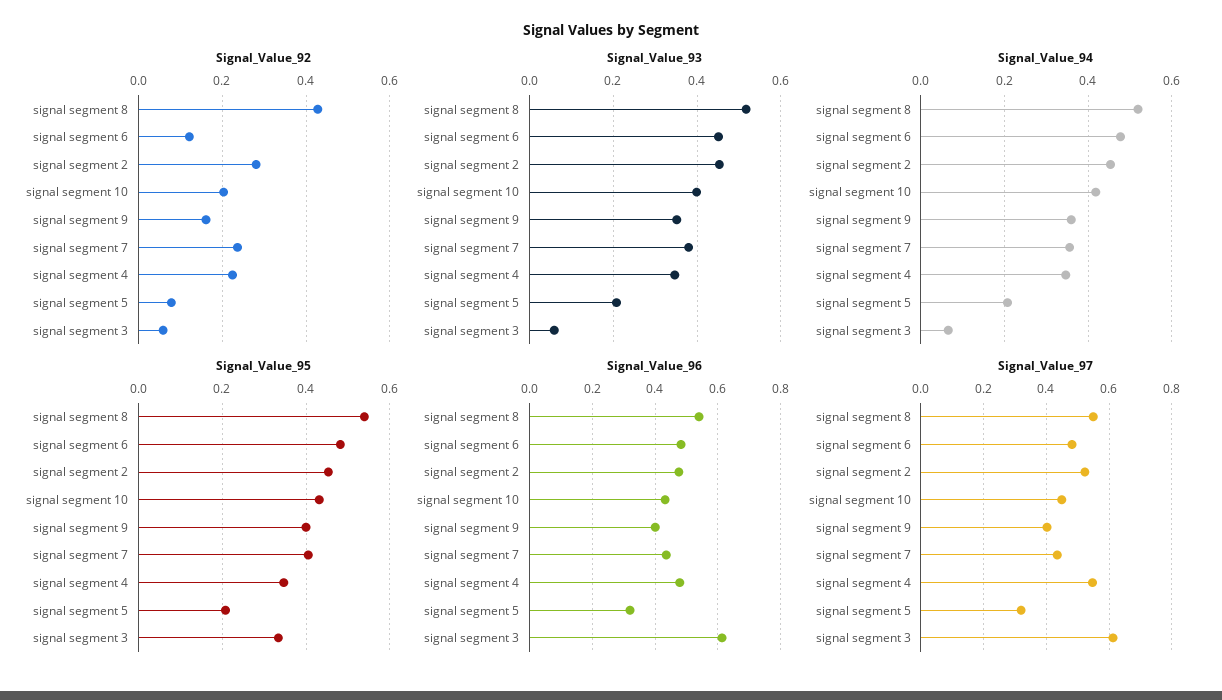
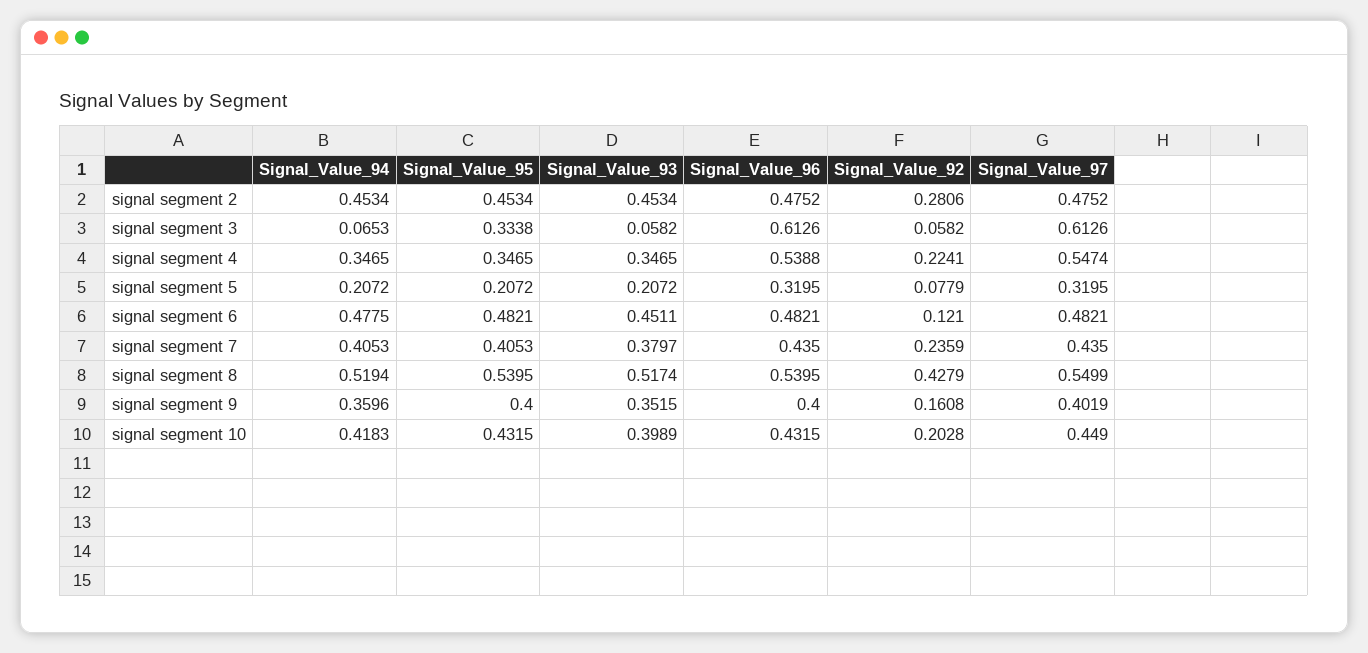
Signal_Value_94, signal segment 7: 0.36 -> 0.4053
Signal_Value_96, signal segment 4: 0.48 -> 0.5388
Signal_Value_97, signal segment 2: 0.52 -> 0.4752

